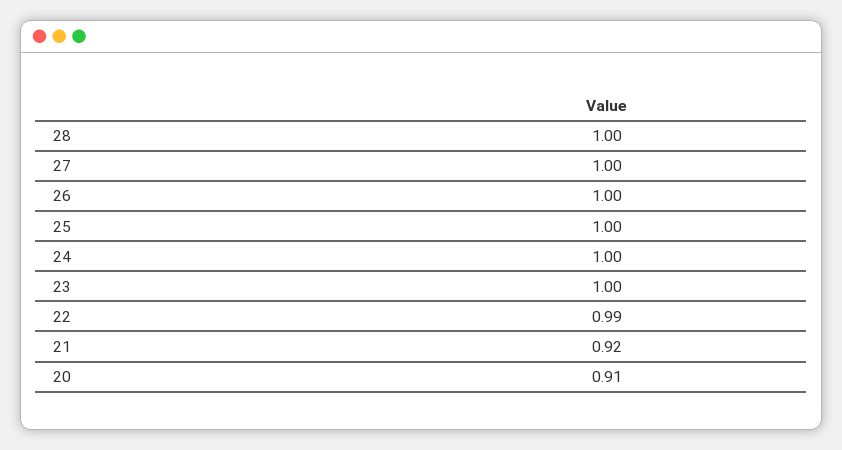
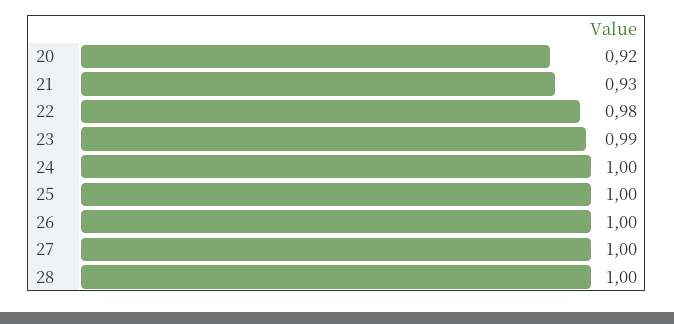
23: 1 -> 0.99
22: 0.99 -> 0.98
21: 0.92 -> 0.93
20: 0.91 -> 0.92

